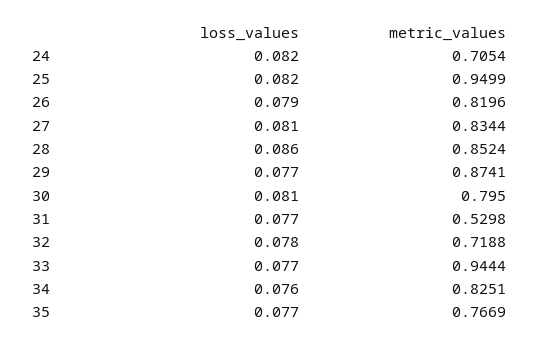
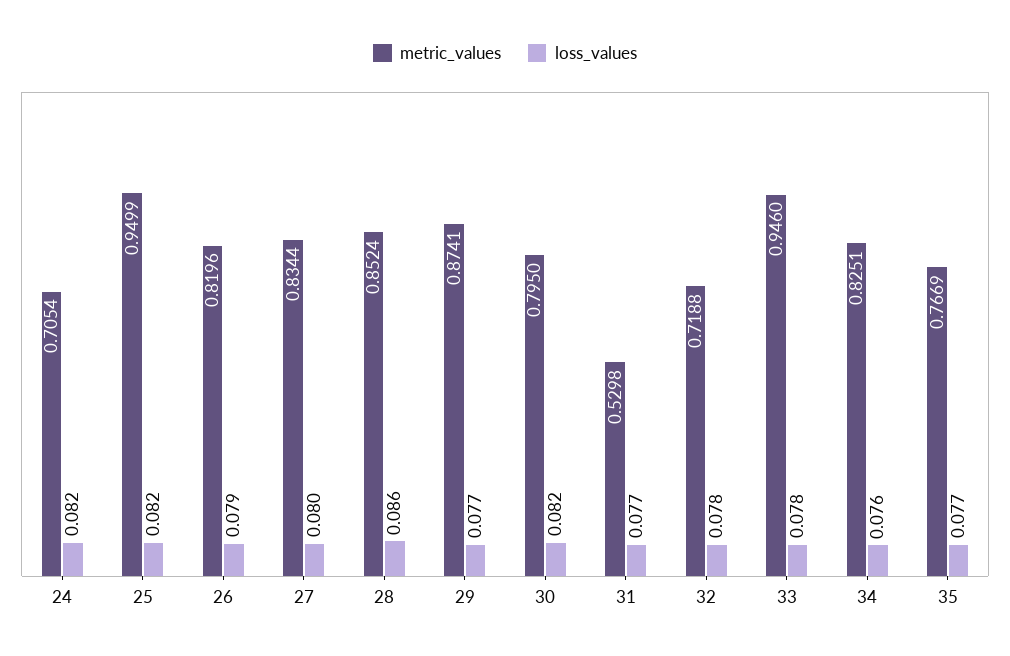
loss_values, 27: 0.081 -> 0.08
loss_values, 30: 0.081 -> 0.082
loss_values, 33: 0.077 -> 0.078
metric_values, 33: 0.9444 -> 0.946

